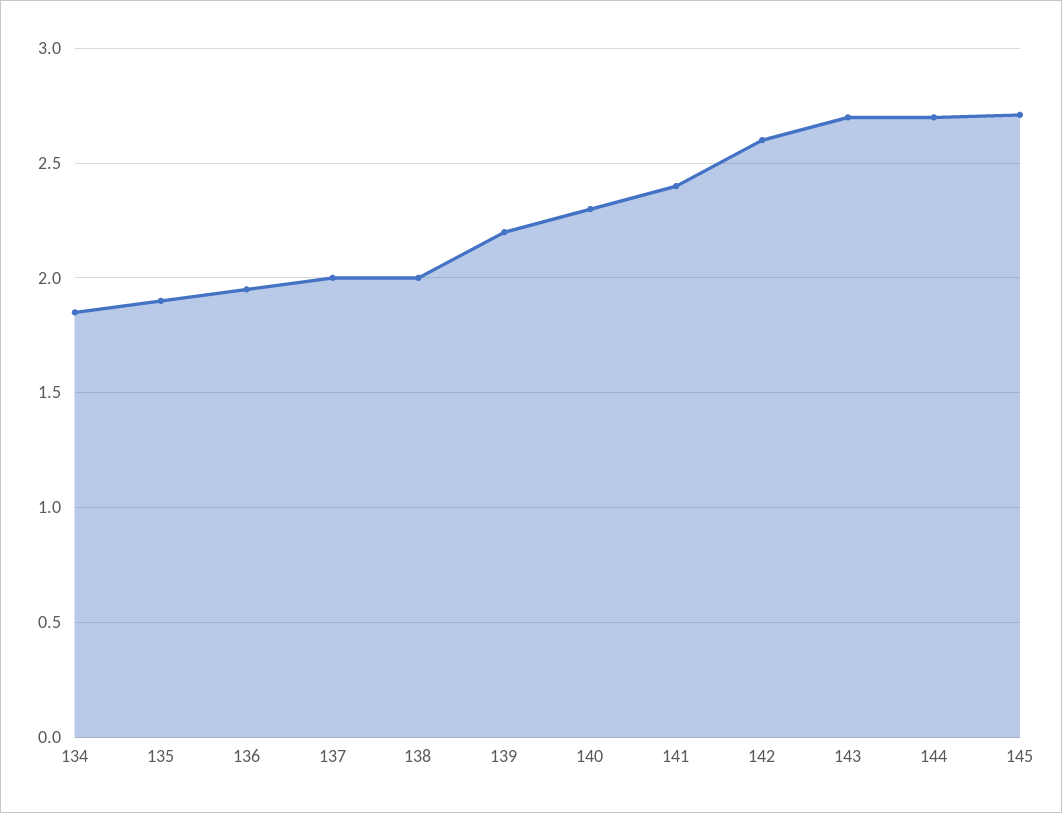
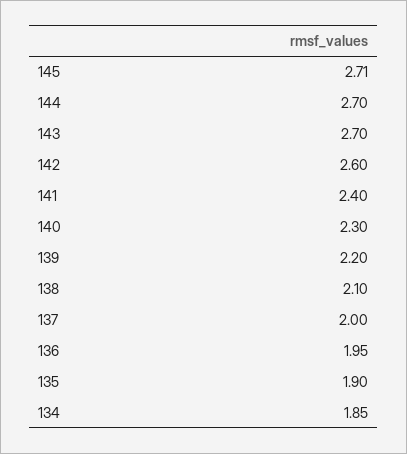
138: 2 -> 2.1

